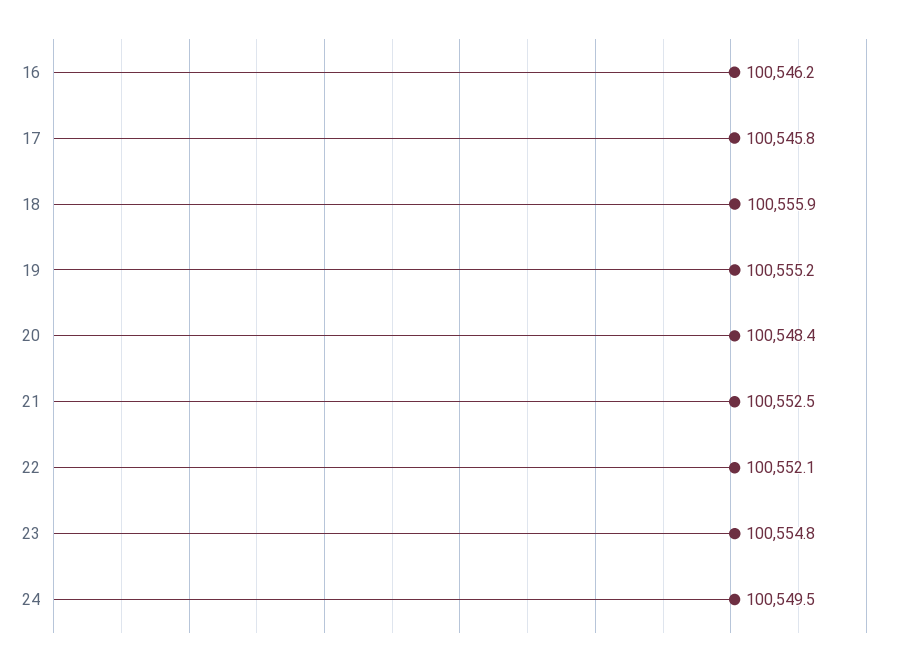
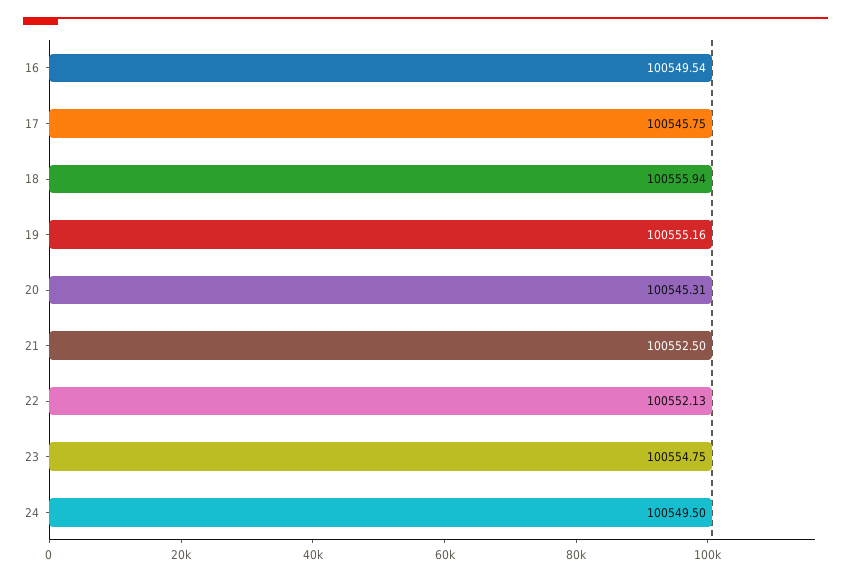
16: 100546.2 -> 100549.54
20: 100548.4 -> 100545.31

